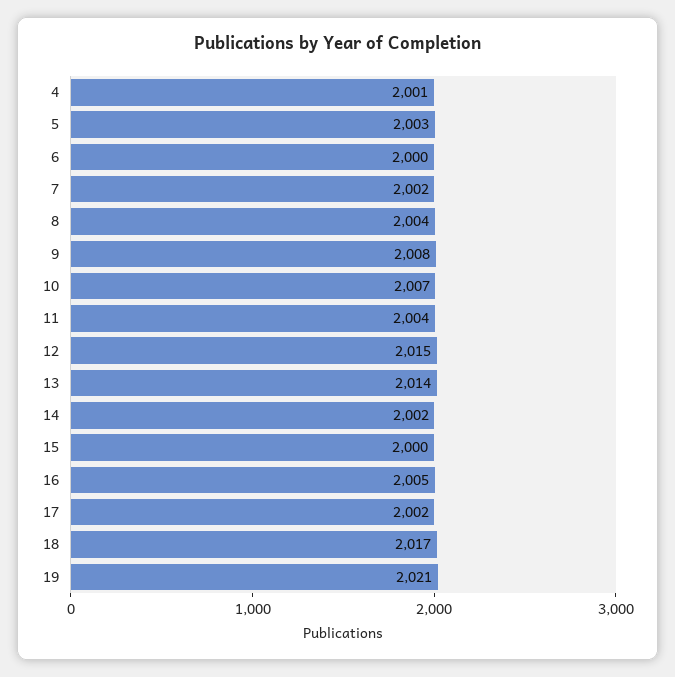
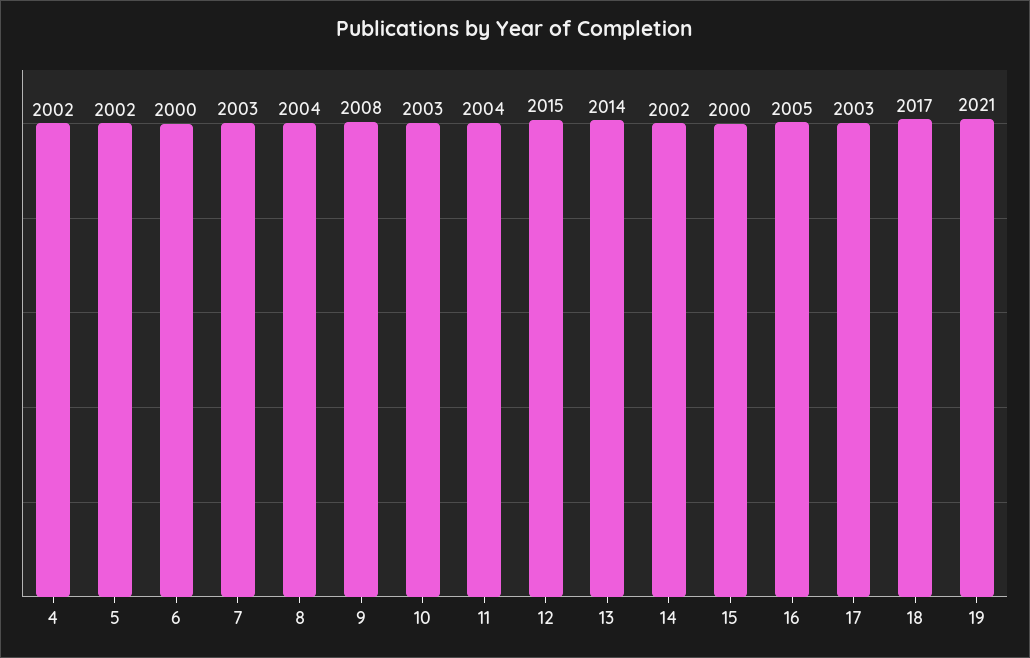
4: 2001 -> 2002
5: 2003 -> 2002
7: 2002 -> 2003
10: 2007 -> 2003
17: 2002 -> 2003

